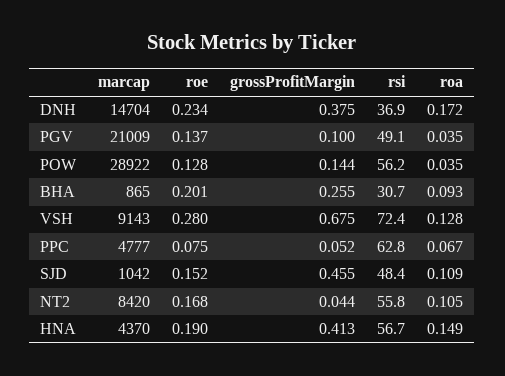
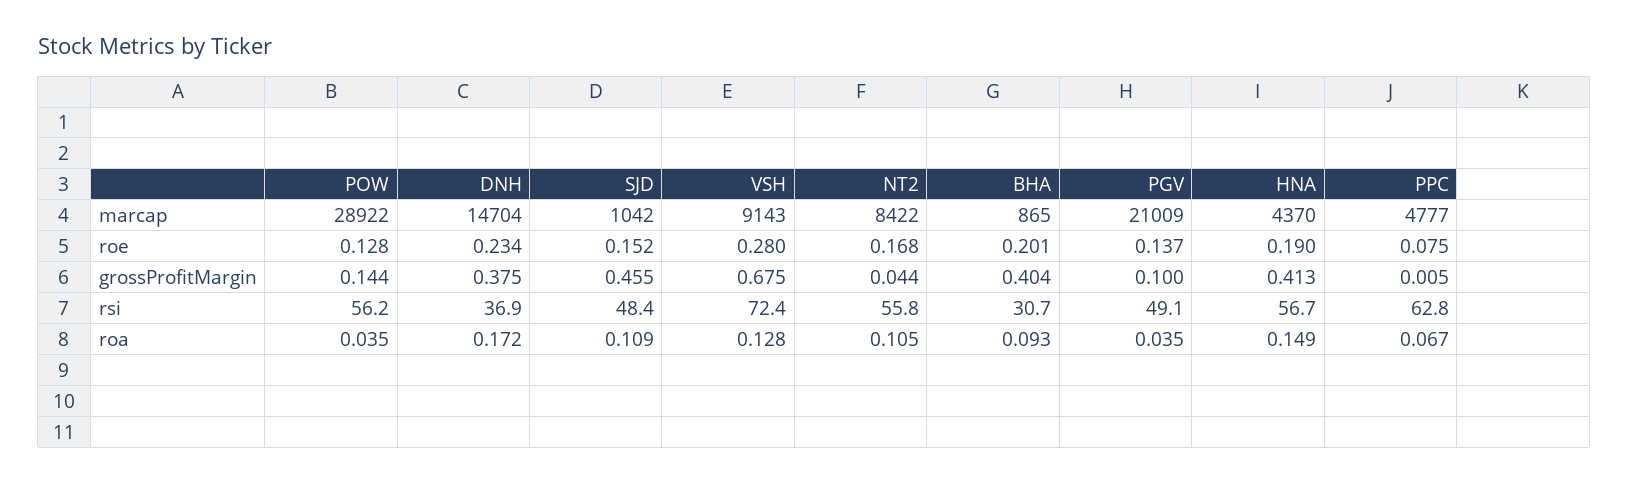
grossProfitMargin, BHA: 0.255 -> 0.404
grossProfitMargin, PPC: 0.052 -> 0.005
marcap, NT2: 8420 -> 8422

